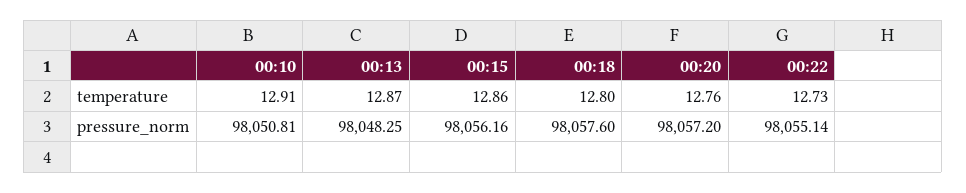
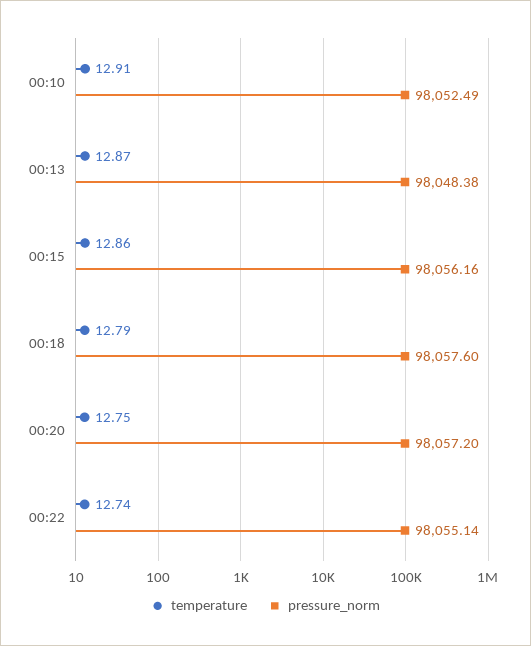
temperature, 00:18: 12.8 -> 12.79
temperature, 00:20: 12.76 -> 12.75
temperature, 00:22: 12.73 -> 12.74
pressure_norm, 00:10: 98050.81 -> 98052.49
pressure_norm, 00:13: 98048.25 -> 98048.38

